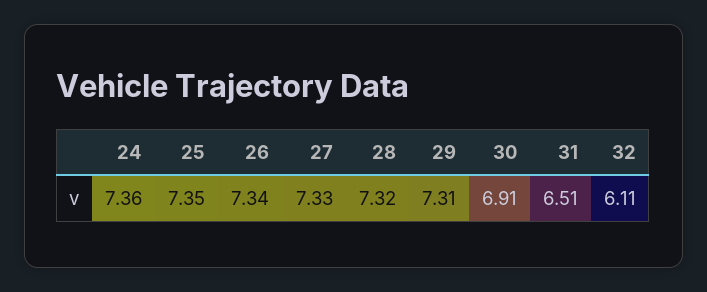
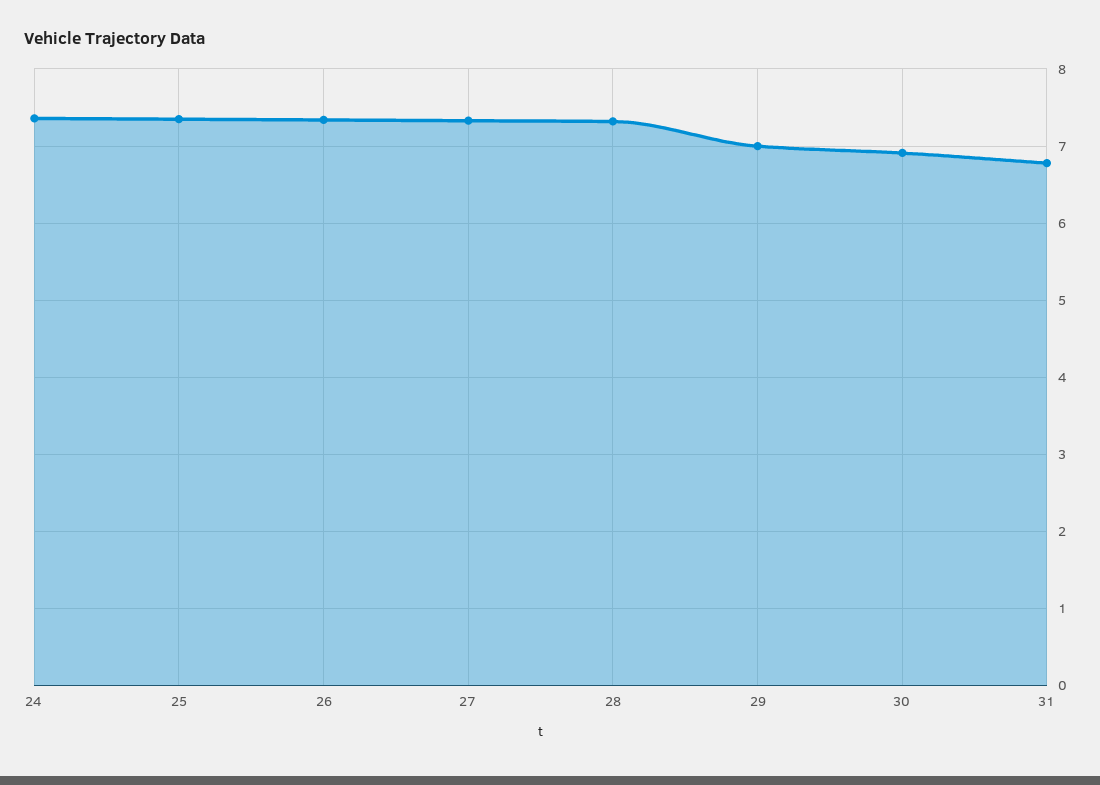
29: 7.31 -> 7
31: 6.51 -> 6.8
32: 6.11 -> none

